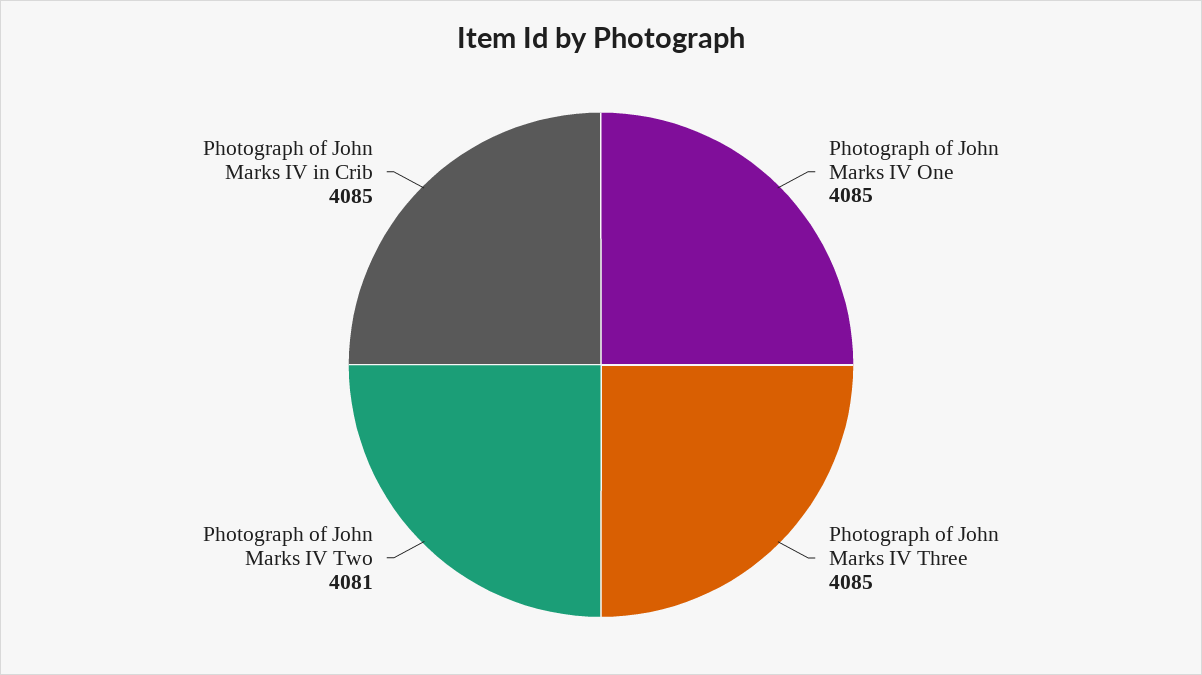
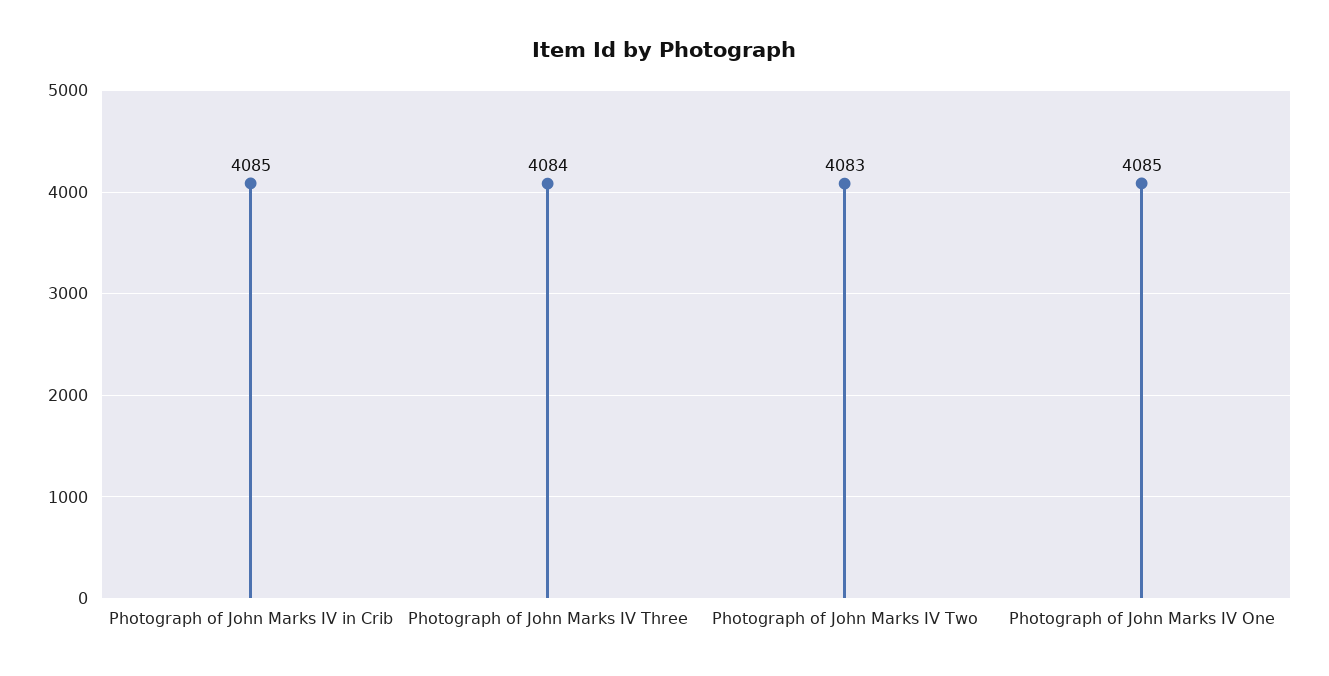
Photograph of John Marks IV Three: 4085 -> 4084
Photograph of John Marks IV Two: 4081 -> 4083

